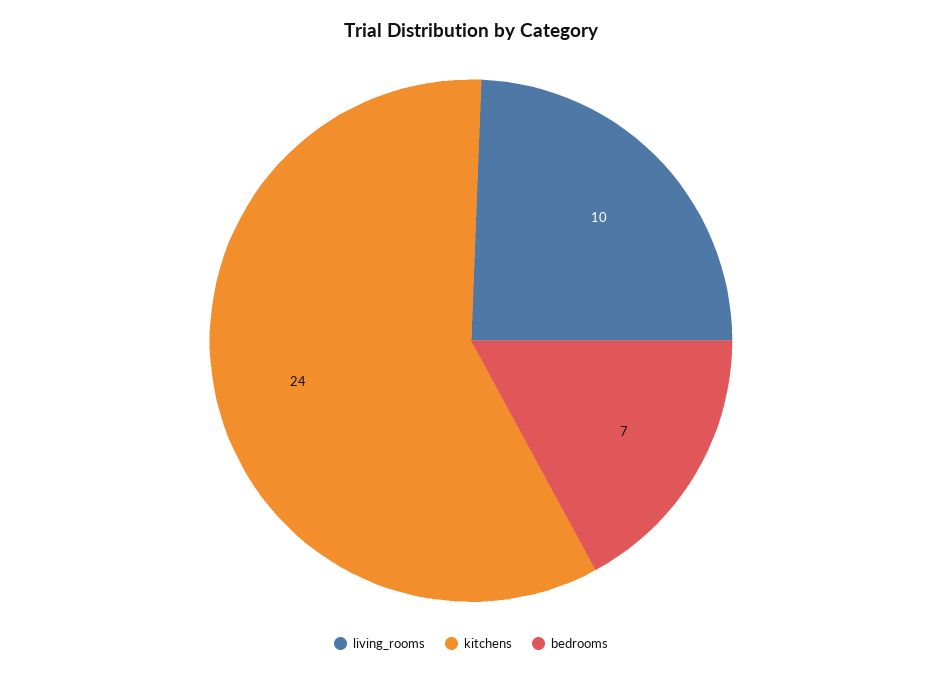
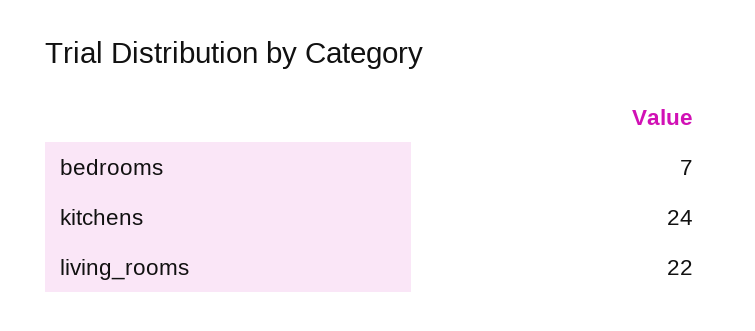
living_rooms: 10 -> 22

